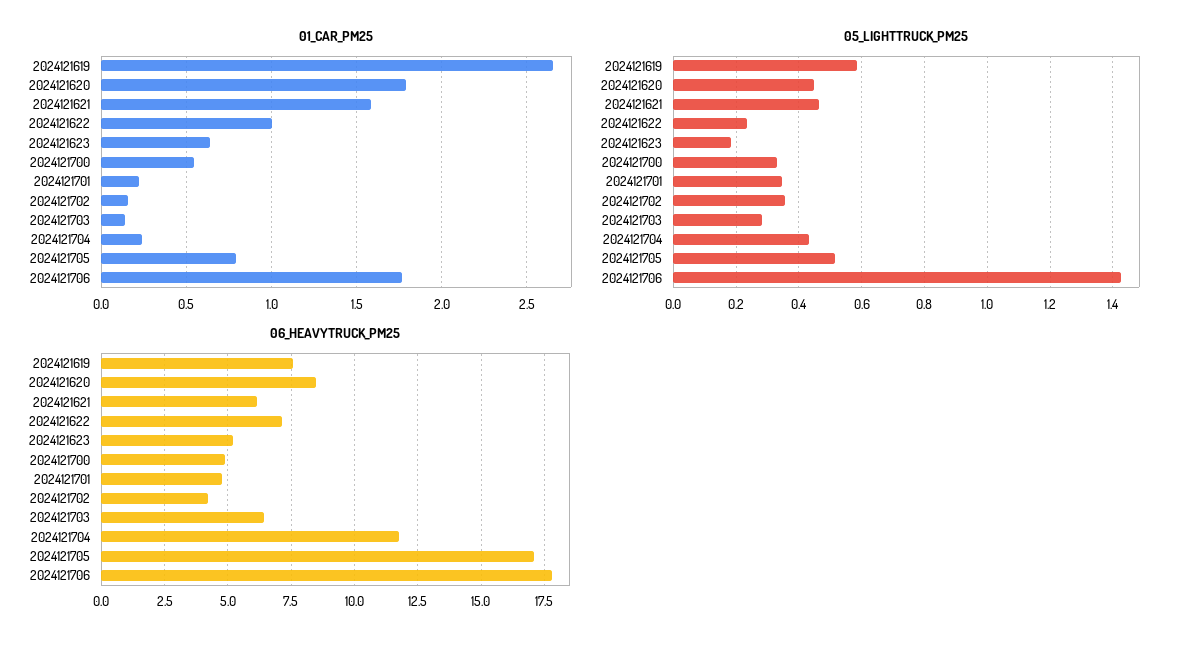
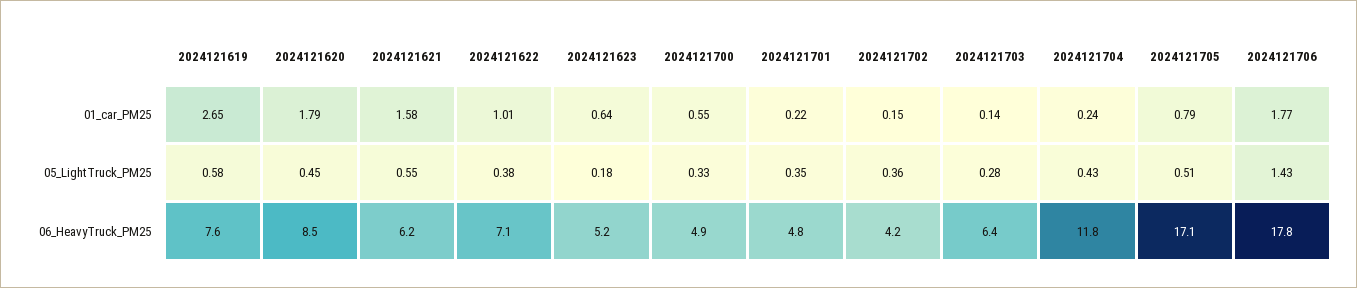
05_LIGHTTRUCK_PM25, 2024121621: 0.46 -> 0.55
05_LIGHTTRUCK_PM25, 2024121622: 0.24 -> 0.38

